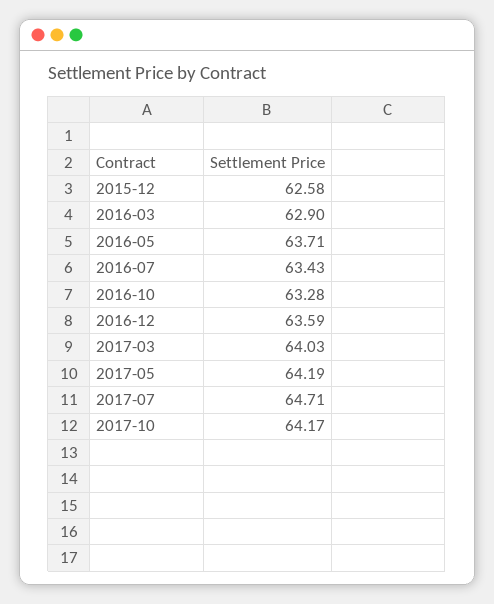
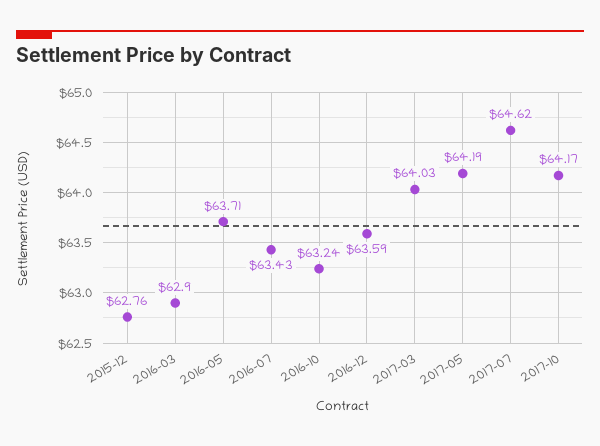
2015-12: 62.58 -> 62.76
2016-10: 63.28 -> 63.24
2017-07: 64.71 -> 64.62

